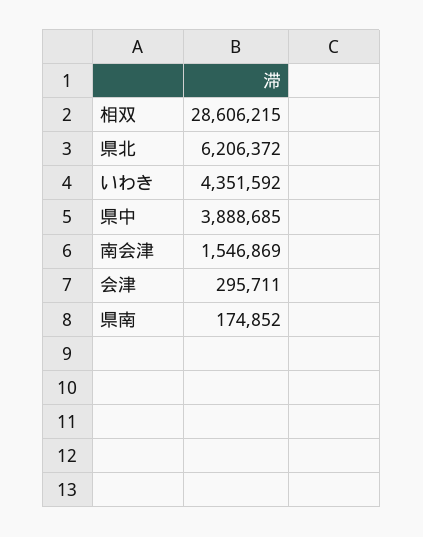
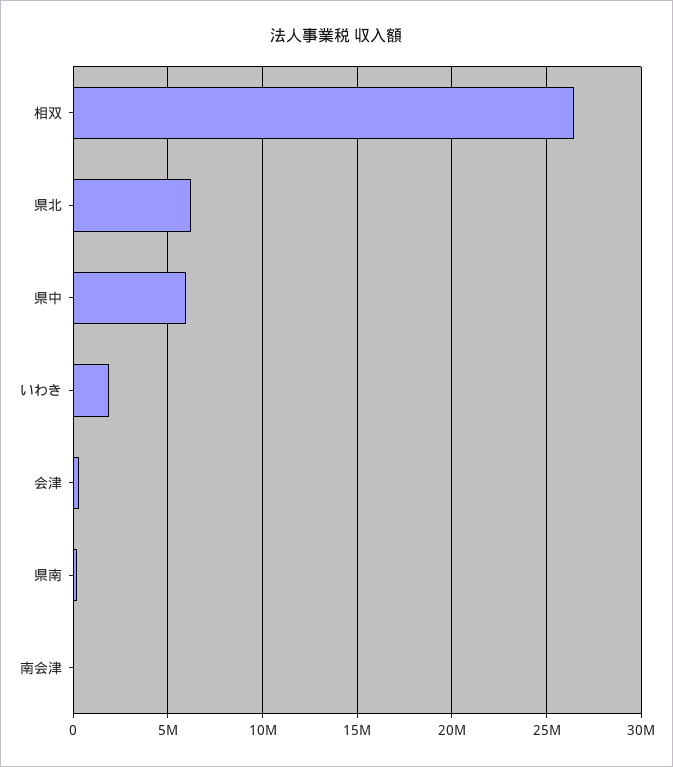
相双: 28606215 -> 26500000
いわき: 4351592 -> 2000000
県中: 3888685 -> 6000000
南会津: 1546869 -> 0

